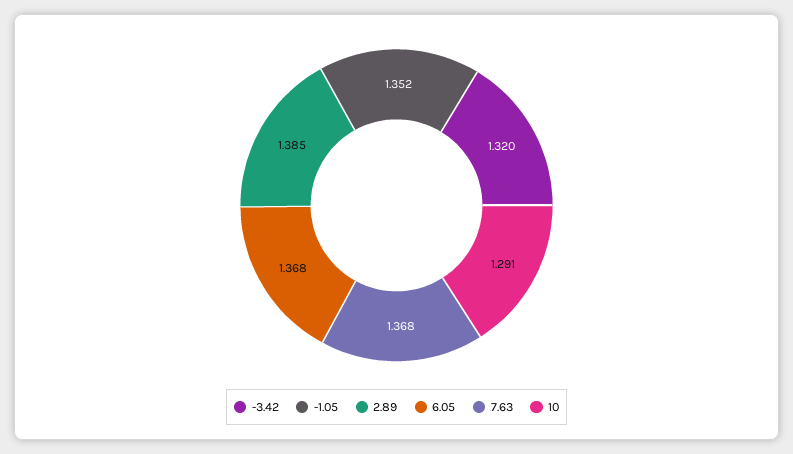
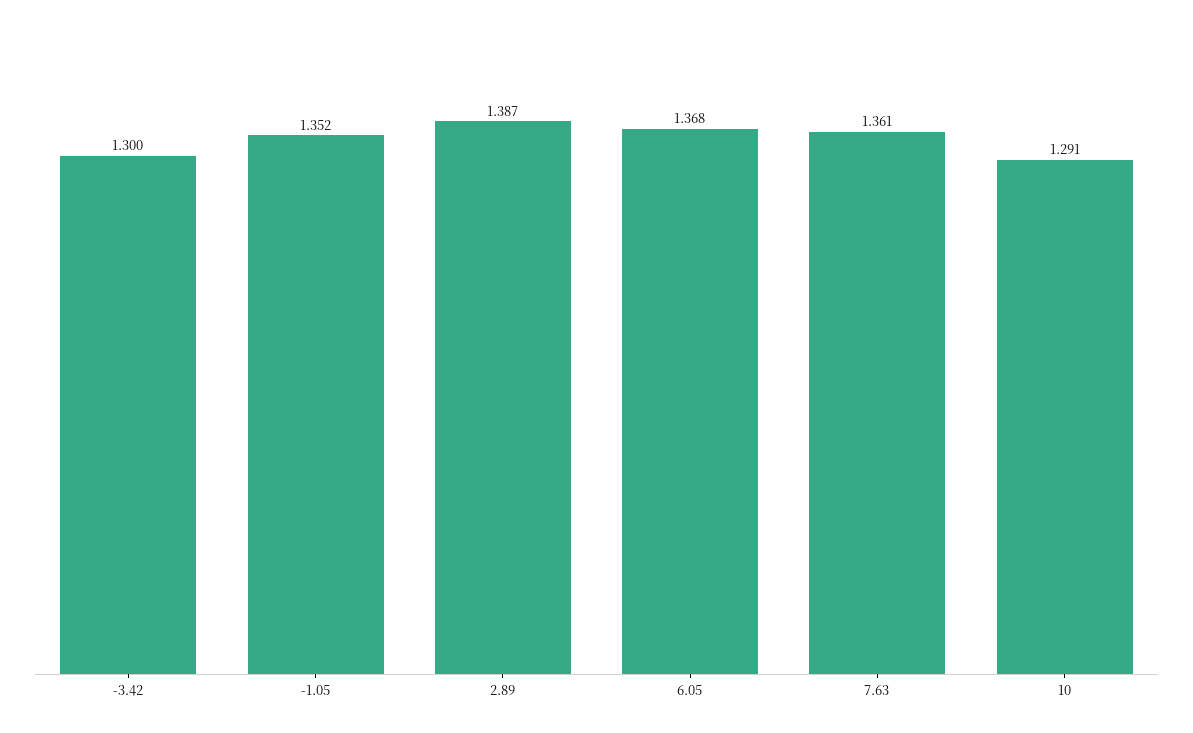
-3.42: 1.32 -> 1.3
2.89: 1.385 -> 1.387
7.63: 1.368 -> 1.361

